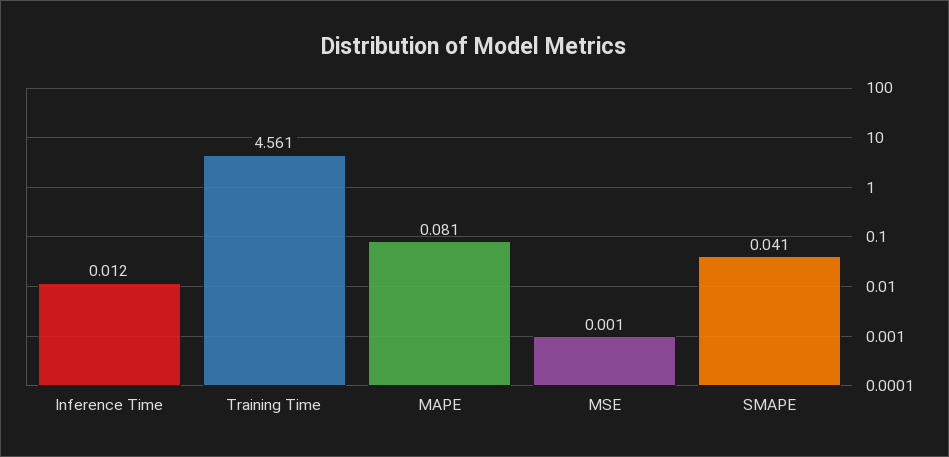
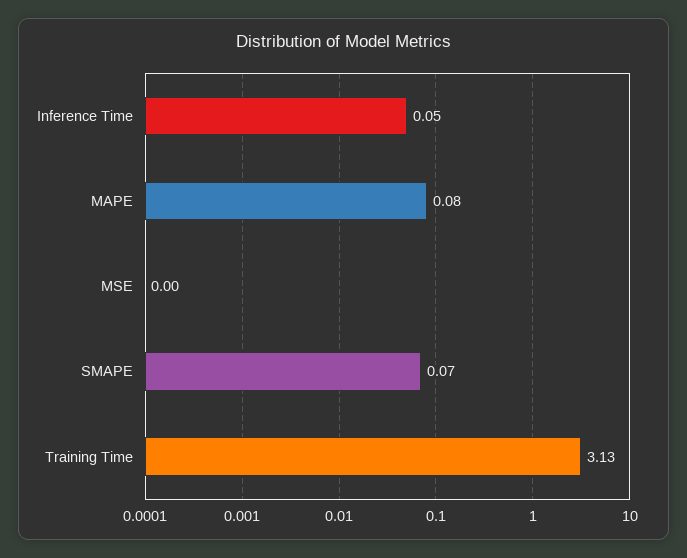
Inference Time: 0.012 -> 0.05
Training Time: 4.561 -> 3.13
SMAPE: 0.041 -> 0.07

